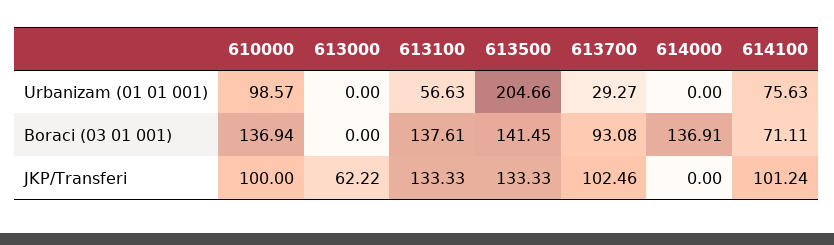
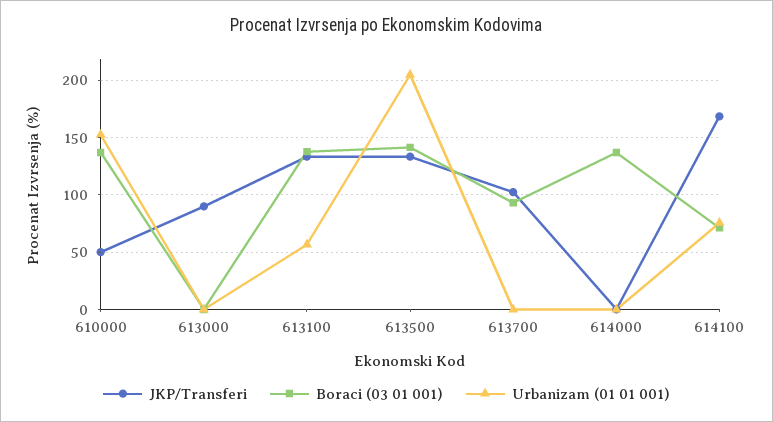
Urbanizam (01 01 001), 610000: 98.57 -> 150
Urbanizam (01 01 001), 613700: 29.27 -> 0
JKP/Transferi, 610000: 100 -> 50
JKP/Transferi, 613000: 62.22 -> 90
JKP/Transferi, 614100: 101.24 -> 170

